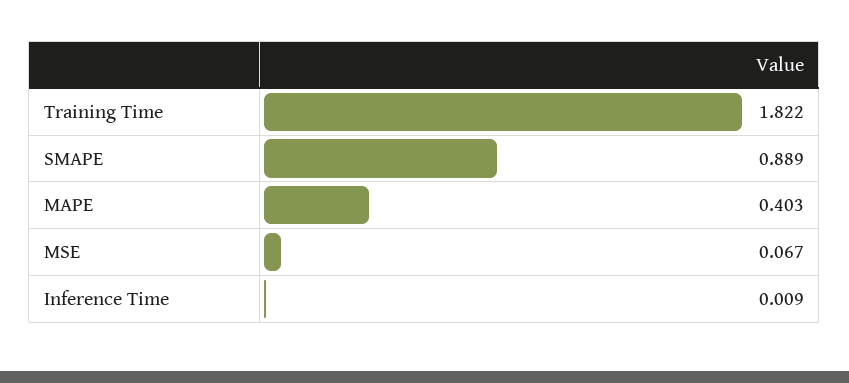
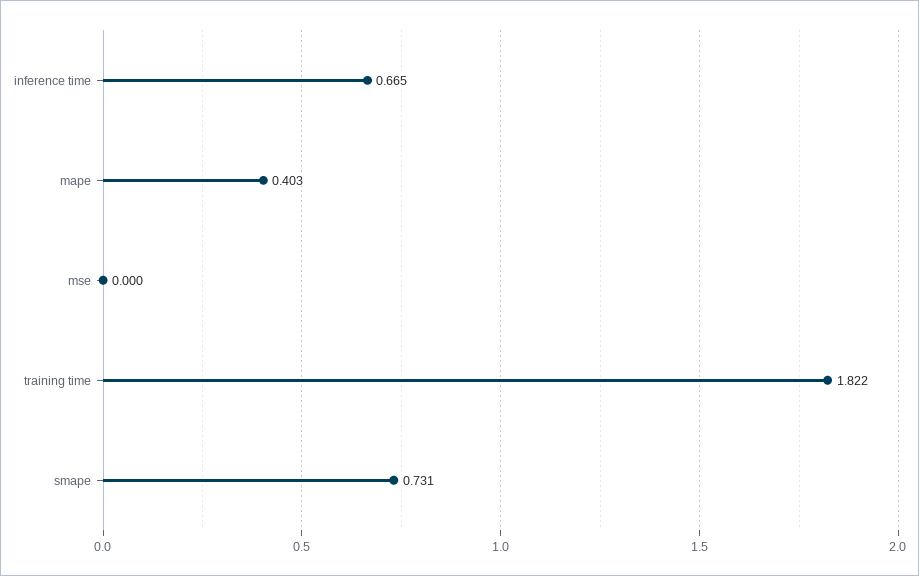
SMAPE: 0.889 -> 0.731
MSE: 0.067 -> 0
Inference Time: 0.009 -> 0.665

